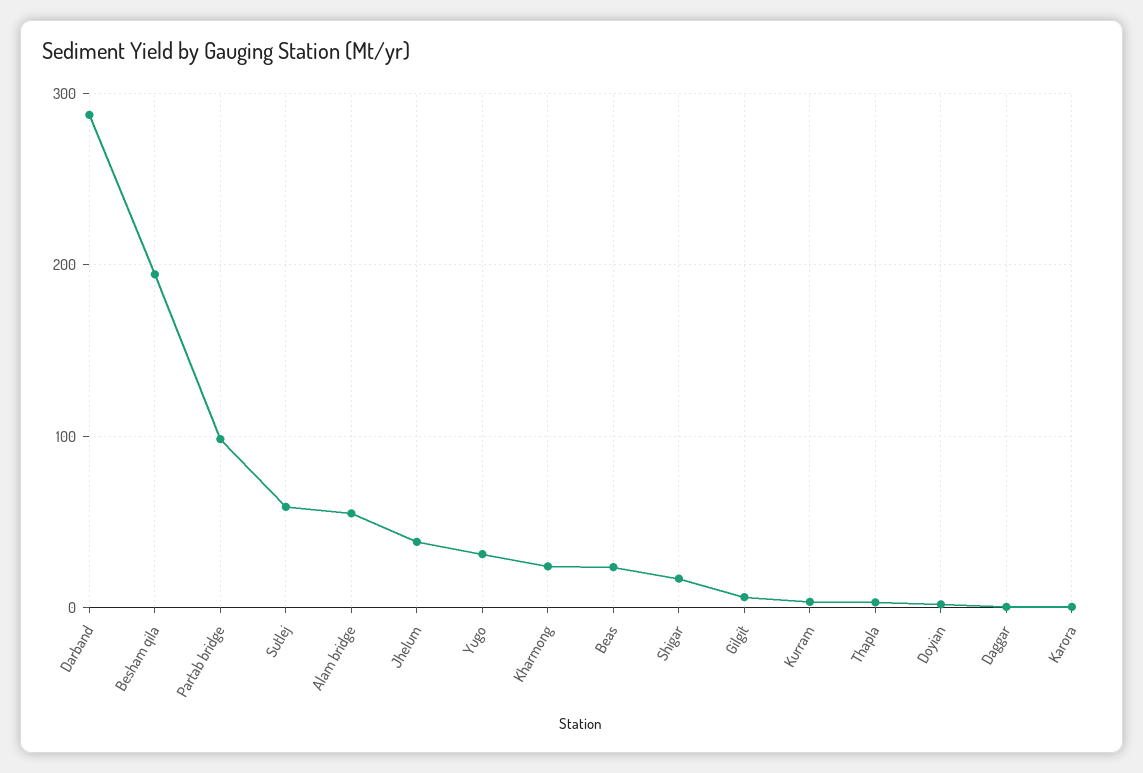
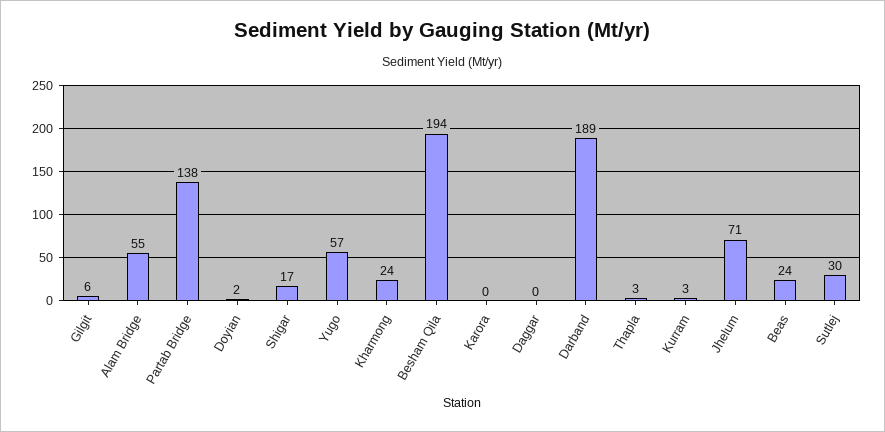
Darband: 290 -> 189
Partab bridge: 100 -> 138
Sutlej: 60 -> 30
Jhelum: 40 -> 71
Yugo: 30 -> 57

